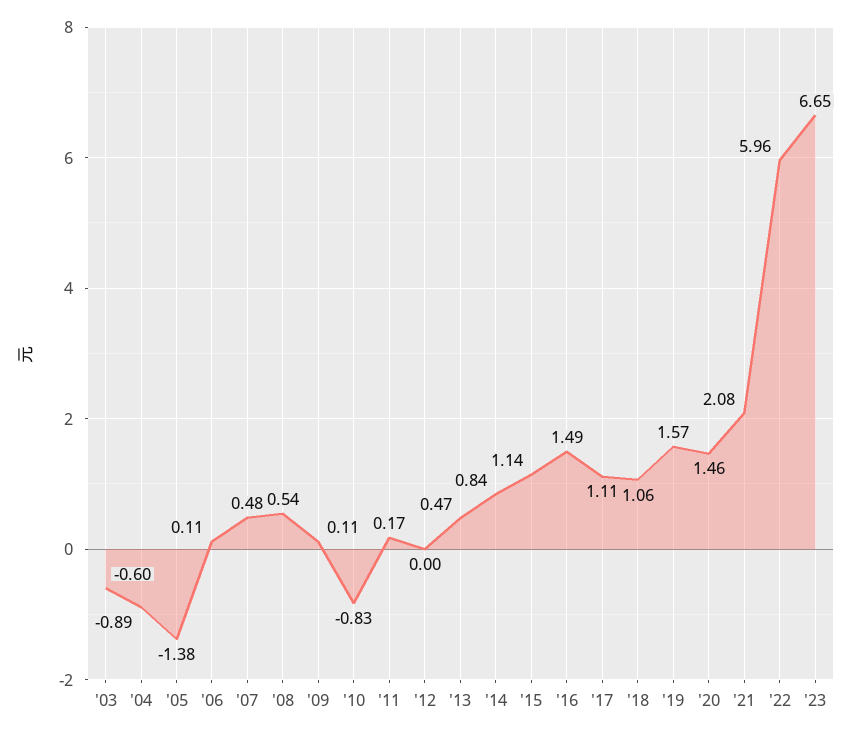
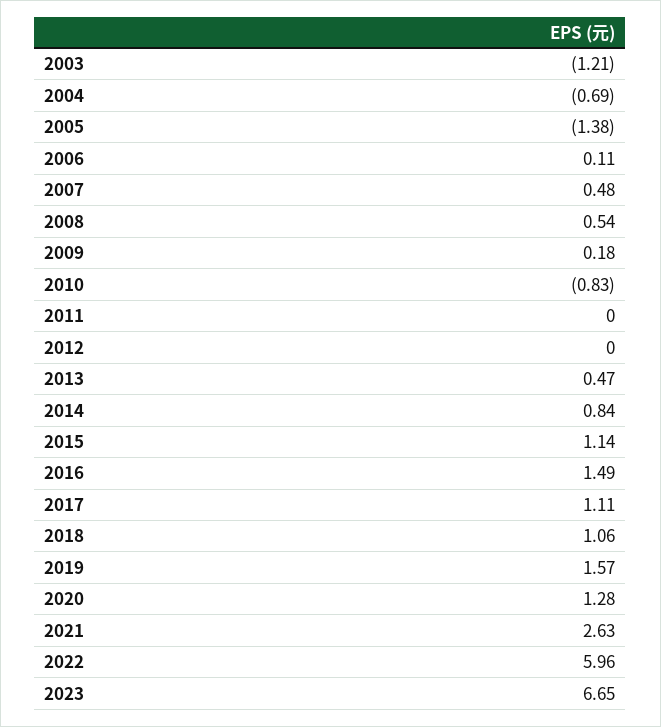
'03: -0.6 -> -1.21
'04: -0.89 -> -0.69
'09: 0.11 -> 0.18
'11: 0.17 -> 0
'20: 1.46 -> 1.28
'21: 2.08 -> 2.63

